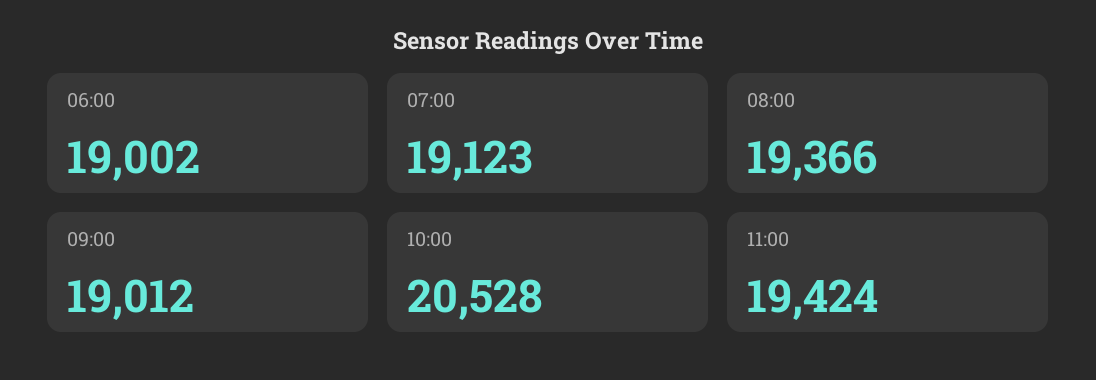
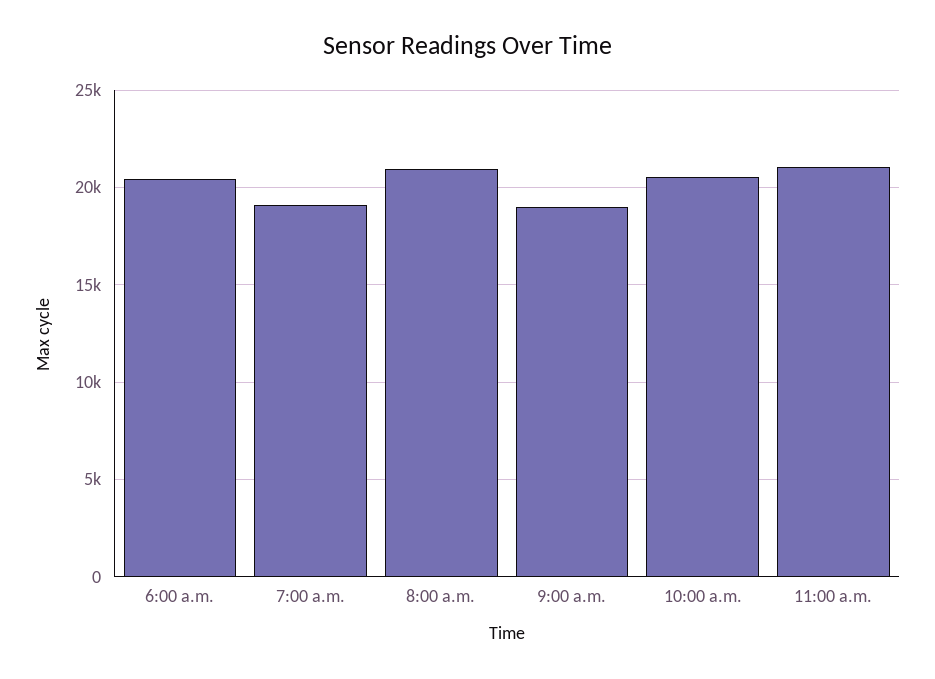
06:00: 19002 -> 20500
08:00: 19366 -> 21000
11:00: 19424 -> 21000

